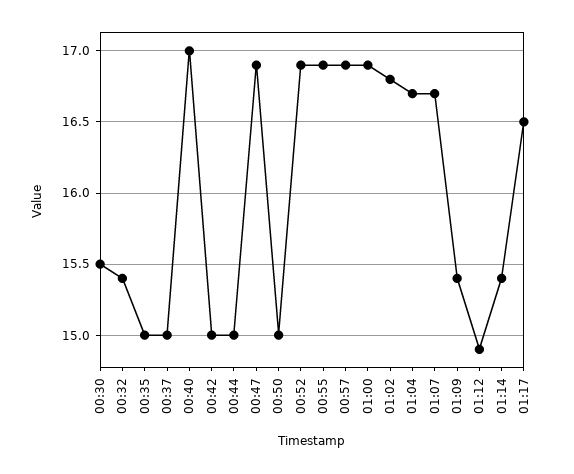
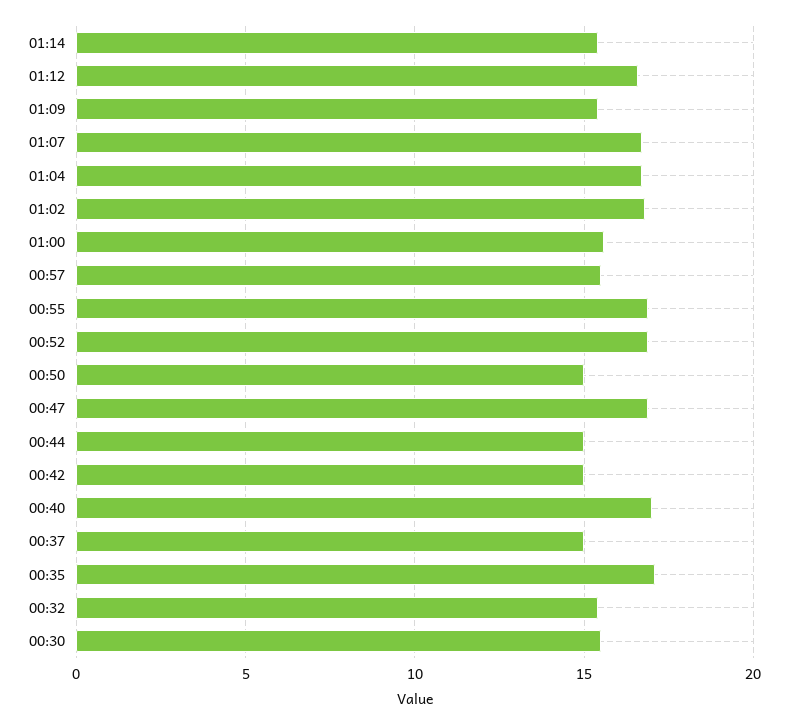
00:35: 15 -> 17
00:57: 16.9 -> 15.5
01:00: 16.9 -> 15.5
01:12: 14.9 -> 16.5
01:17: 16.5 -> none

